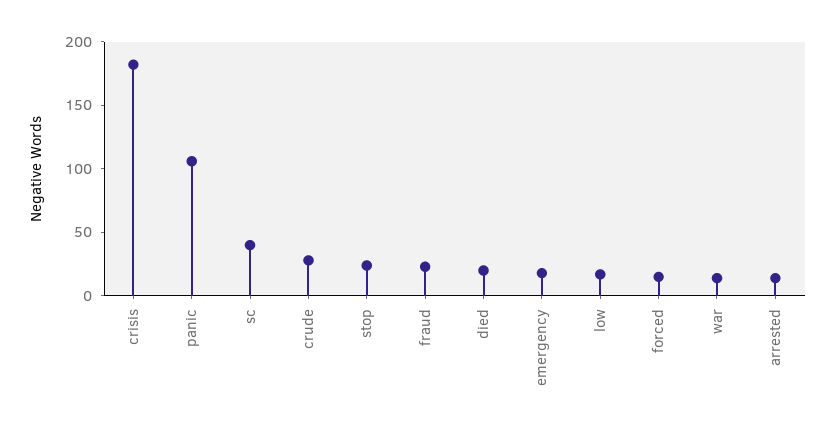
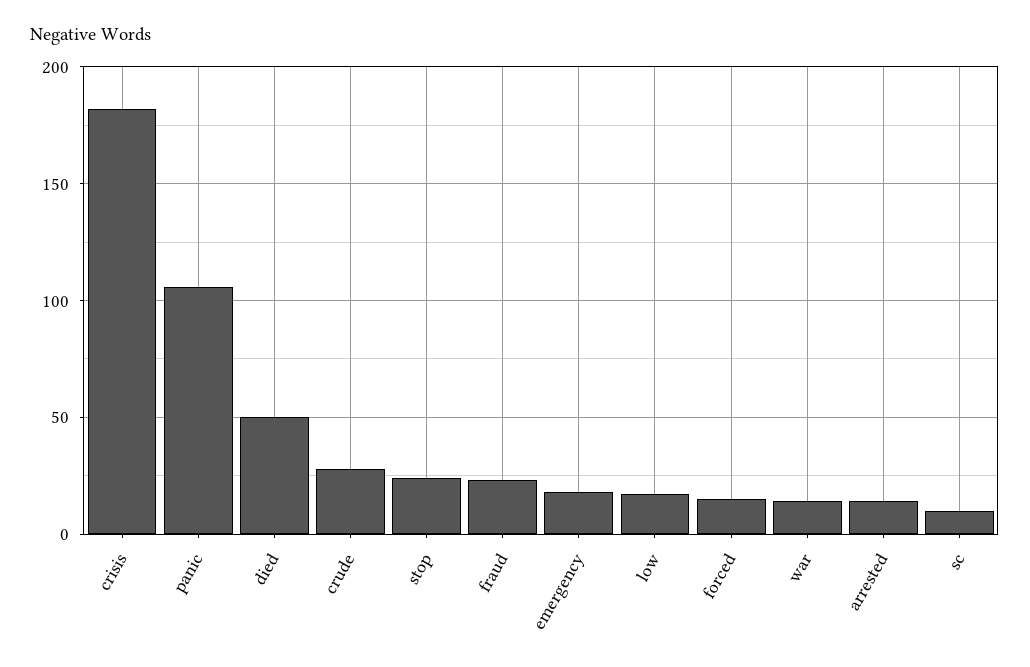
sc: 40 -> 10
died: 20 -> 50

